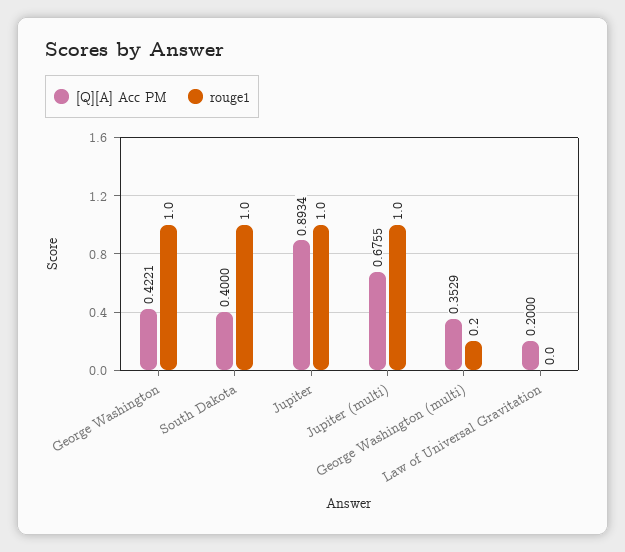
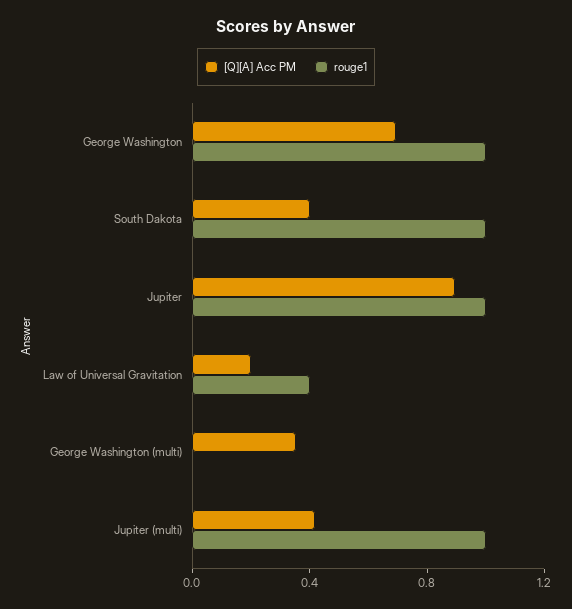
[Q][A] Acc PM, George Washington: 0.4221 -> 0.7
[Q][A] Acc PM, Jupiter (multi): 0.6755 -> 0.4
rouge1, George Washington (multi): 0.2 -> 0
rouge1, Law of Universal Gravitation: 0 -> 0.4

